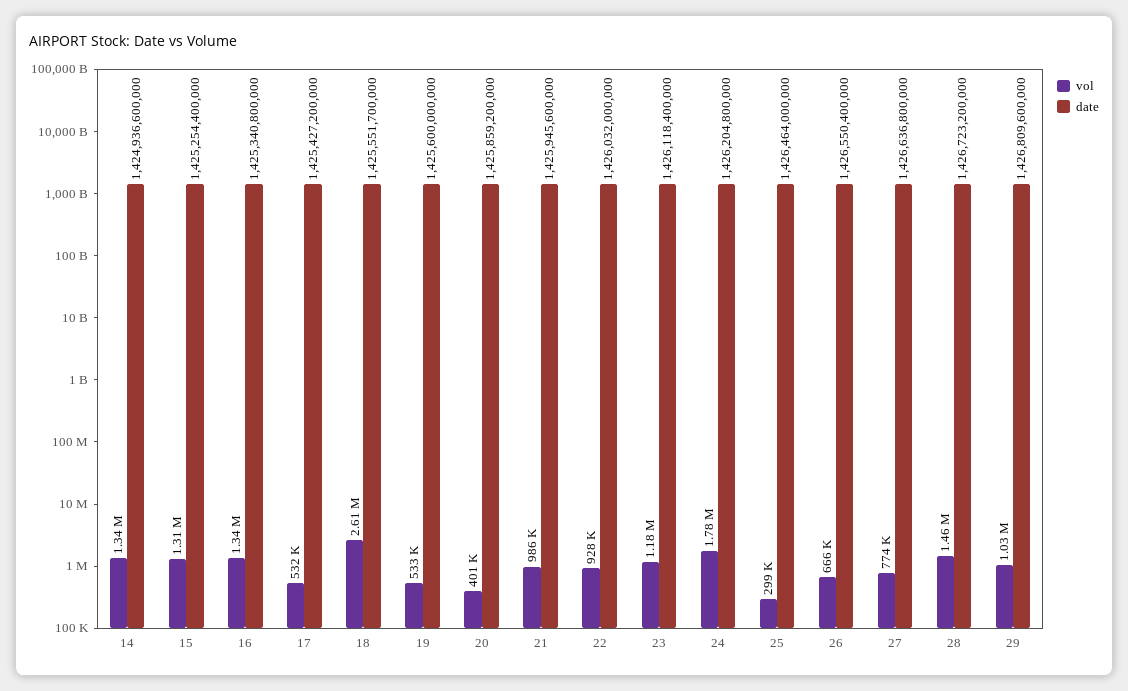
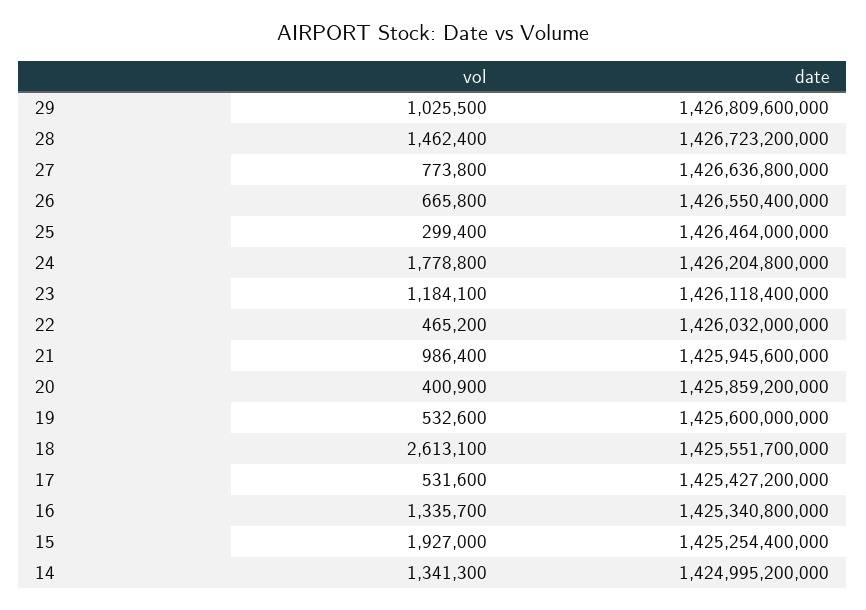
date, 14: 1424936600000 -> 1424995200000
vol, 15: 1310000 -> 1927000
vol, 22: 928000 -> 465200

